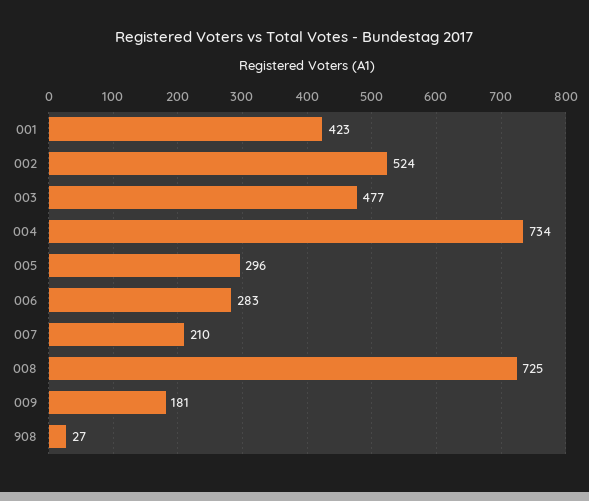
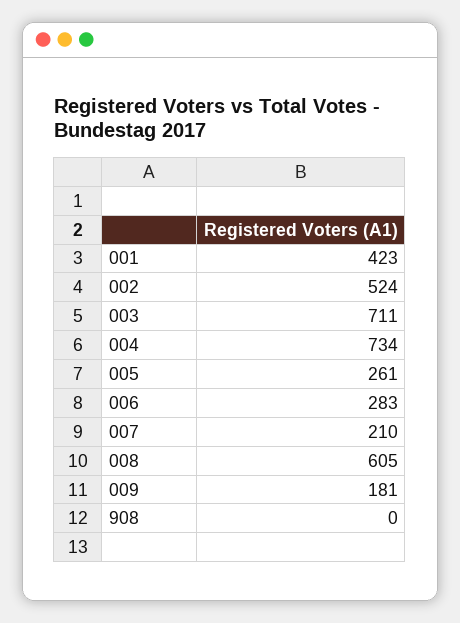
003: 477 -> 711
005: 296 -> 261
008: 725 -> 605
908: 27 -> 0

